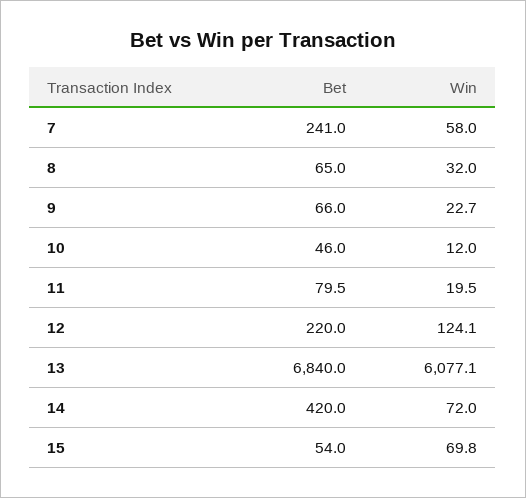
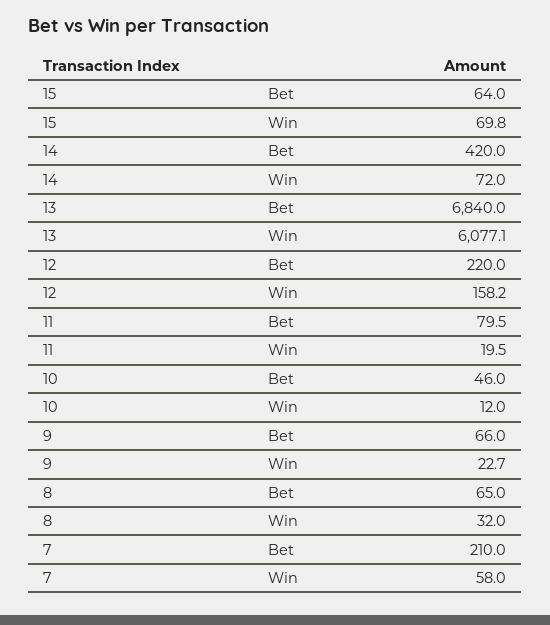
Bet, 7: 241 -> 210
Win, 12: 124.1 -> 158.2
Bet, 15: 54 -> 64

